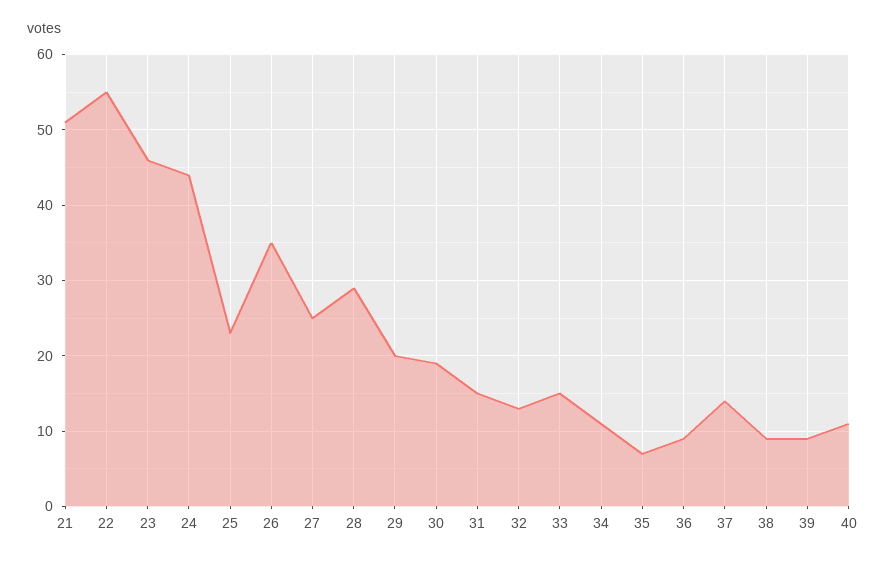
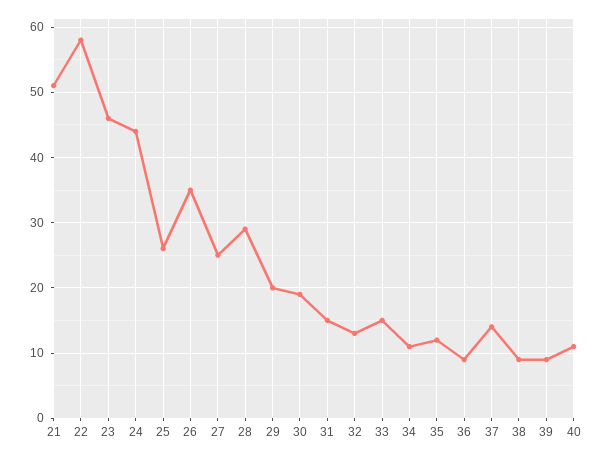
22: 55 -> 58
25: 23 -> 26
35: 7 -> 12

